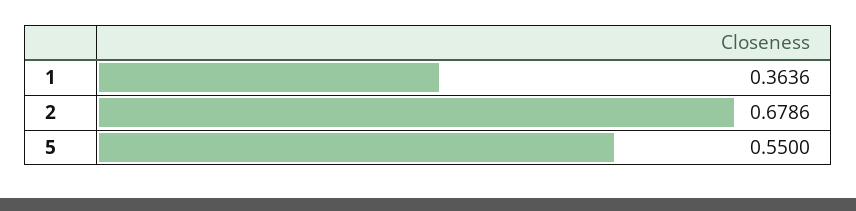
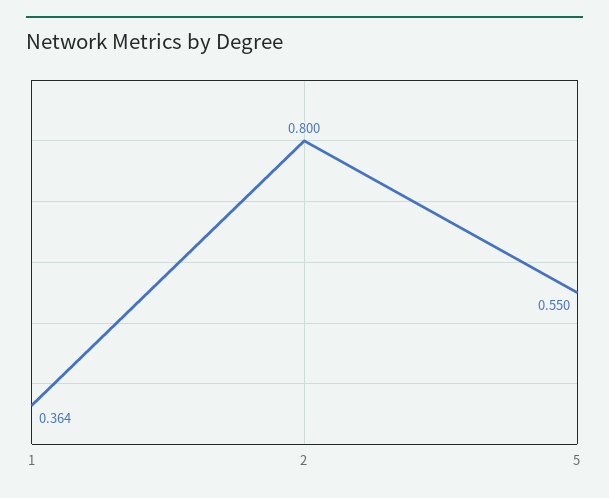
2: 0.6786 -> 0.8

